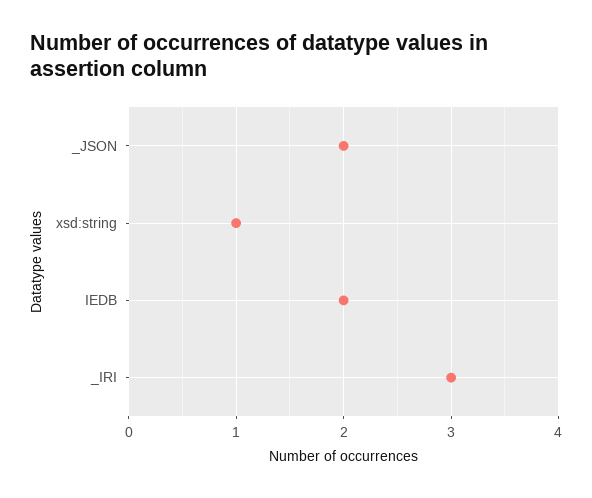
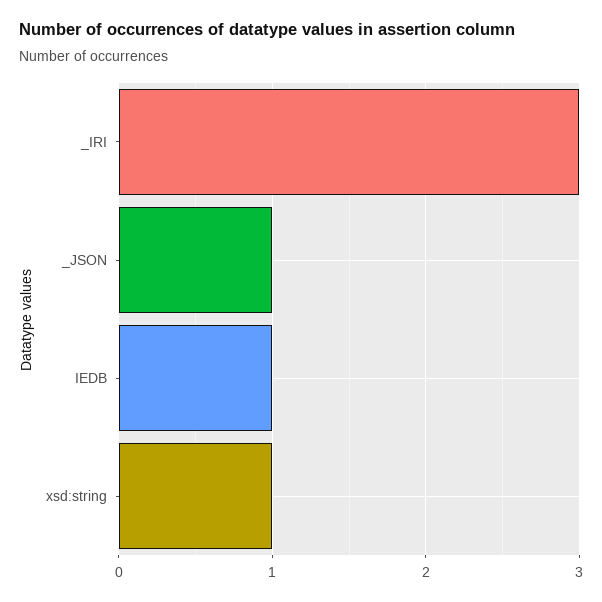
_JSON: 2 -> 1
IEDB: 2 -> 1

